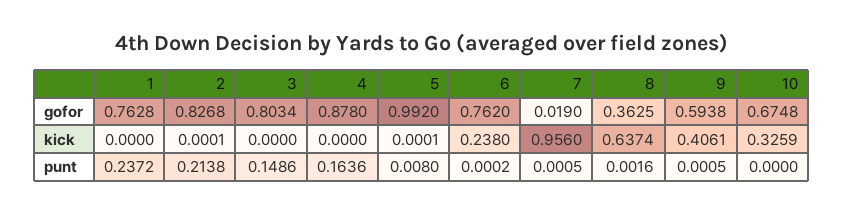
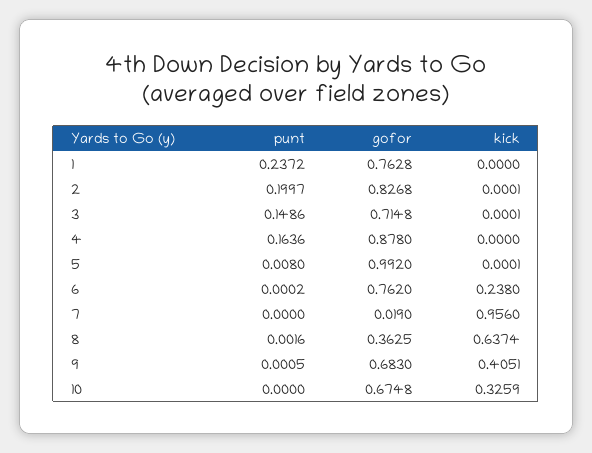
3, gofor: 0.8034 -> 0.7148
9, gofor: 0.5938 -> 0.683
3, kick: 0 -> 0.0001
9, kick: 0.4061 -> 0.4051
2, punt: 0.2138 -> 0.1997
7, punt: 0.0005 -> 0

